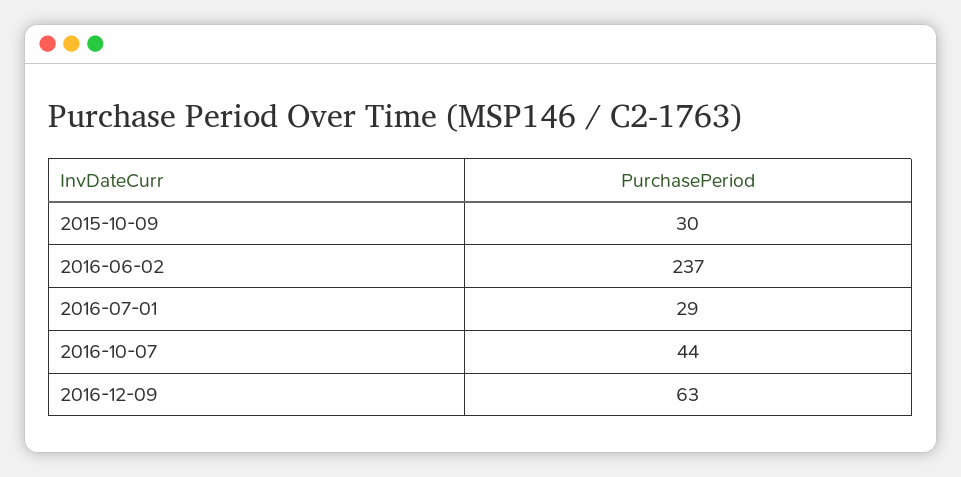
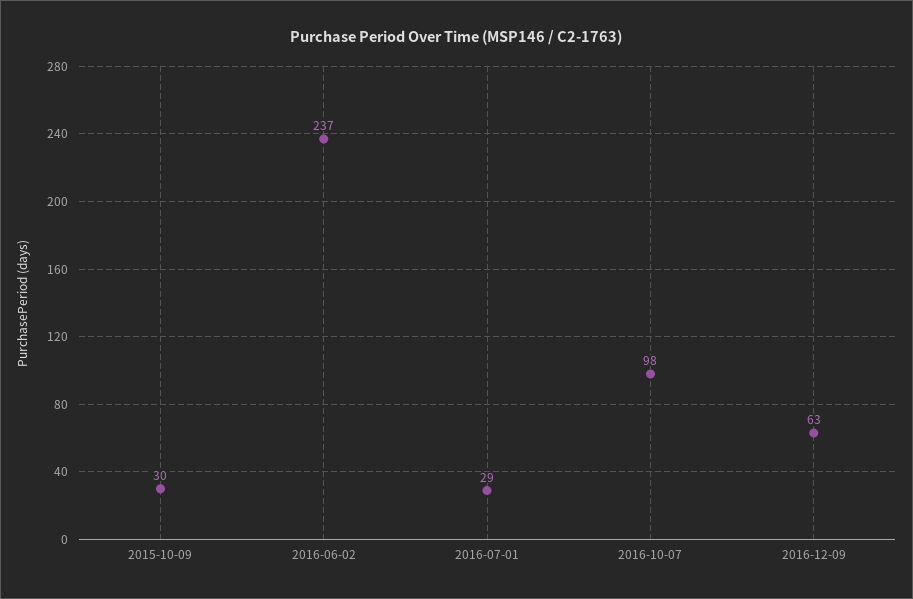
2016-10-07: 44 -> 98

